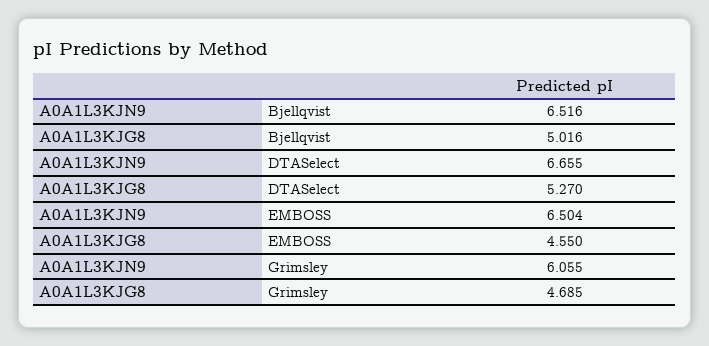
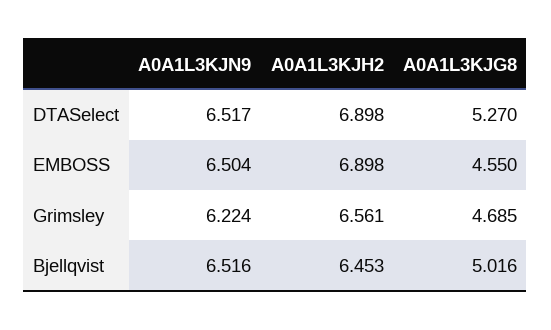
A0A1L3KJN9, DTASelect: 6.655 -> 6.517
A0A1L3KJN9, Grimsley: 6.055 -> 6.224
A0A1L3KJH2, DTASelect: none -> 6.898
A0A1L3KJH2, EMBOSS: none -> 6.898
A0A1L3KJH2, Grimsley: none -> 6.561
A0A1L3KJH2, Bjellqvist: none -> 6.453

